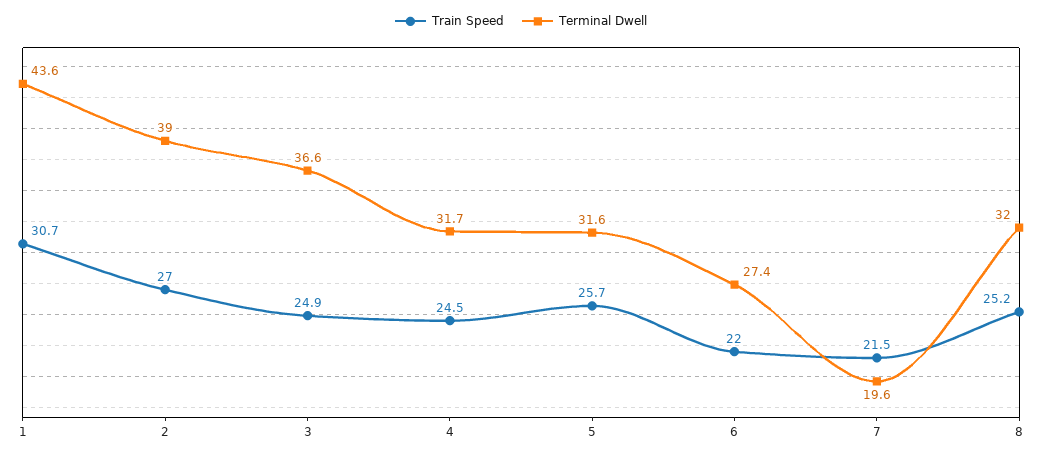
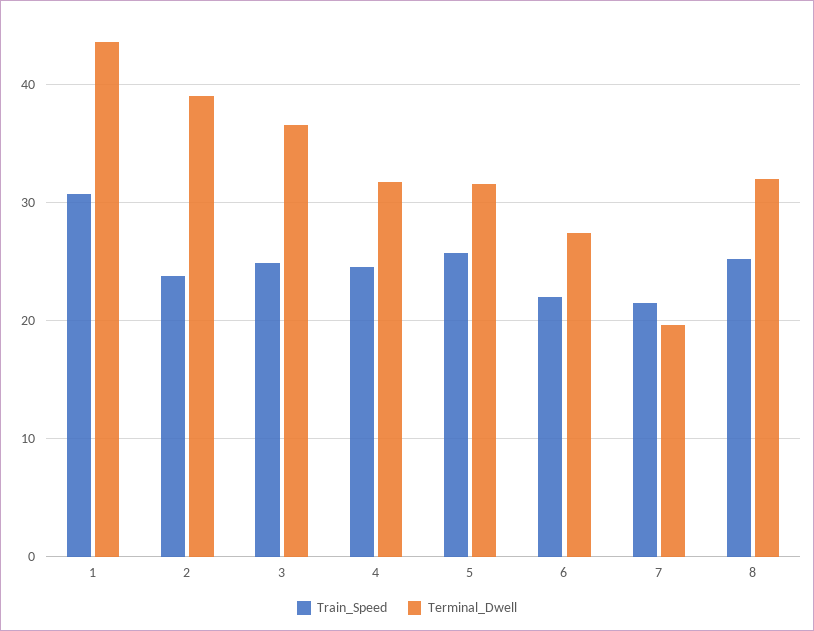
Train Speed, 2: 27 -> 24

